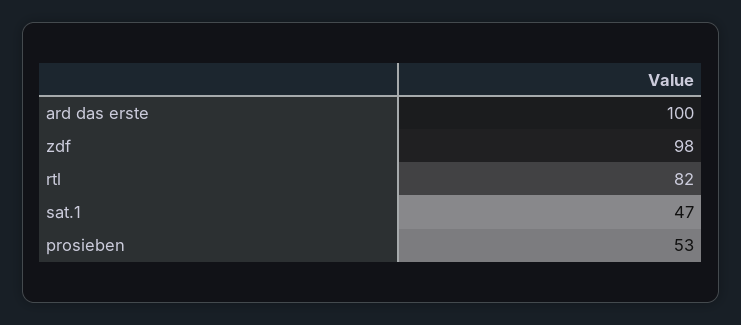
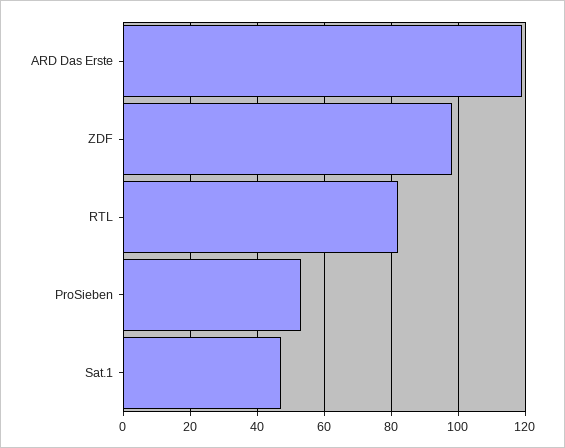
ard das erste: 100 -> 120

